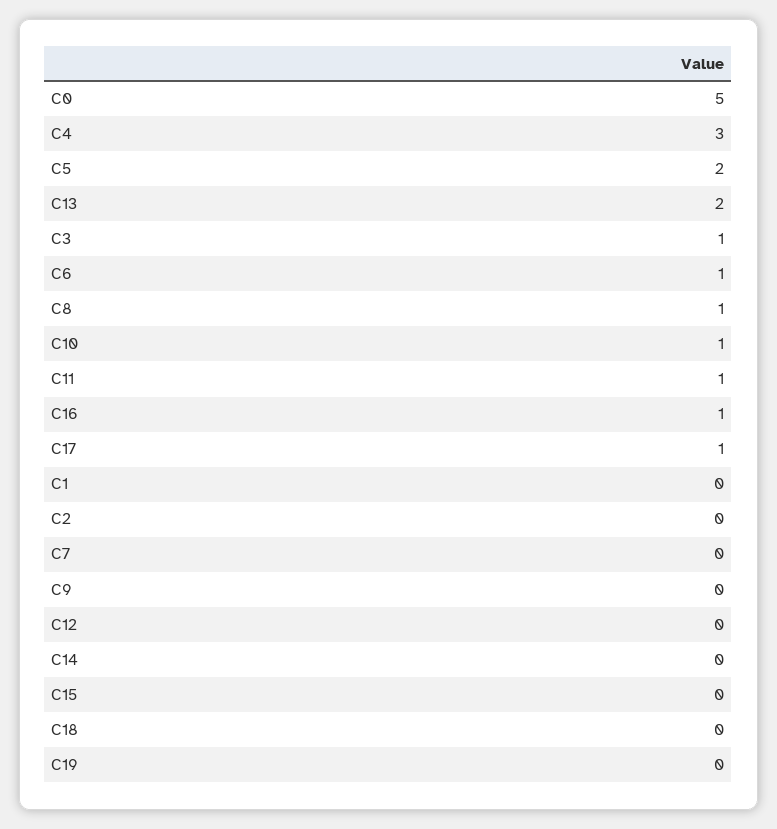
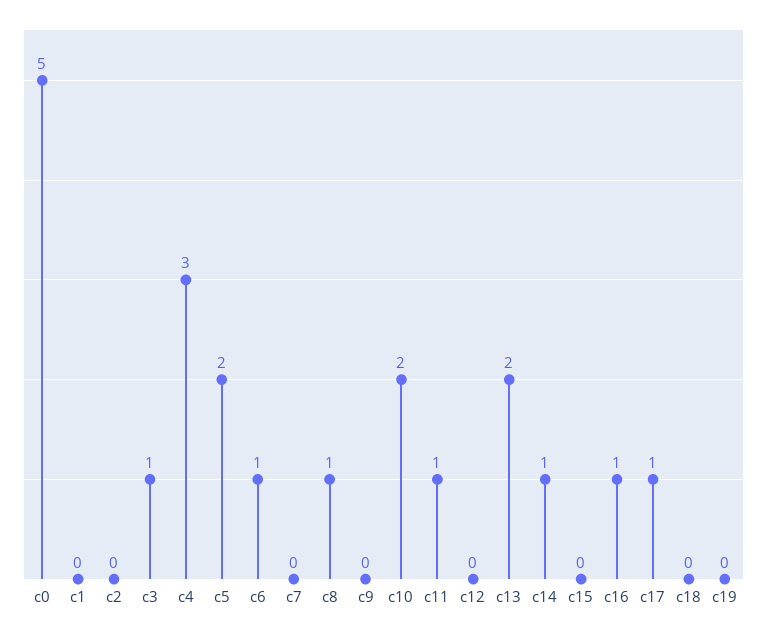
C10: 1 -> 2
C14: 0 -> 1

